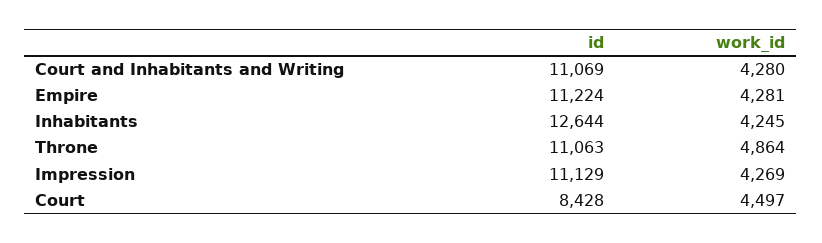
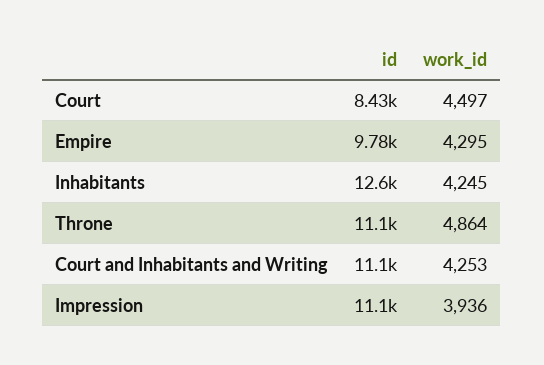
work_id, Court and Inhabitants and Writing: 4280 -> 4253
id, Empire: 11224 -> 9780
work_id, Empire: 4281 -> 4295
work_id, Impression: 4269 -> 3936

